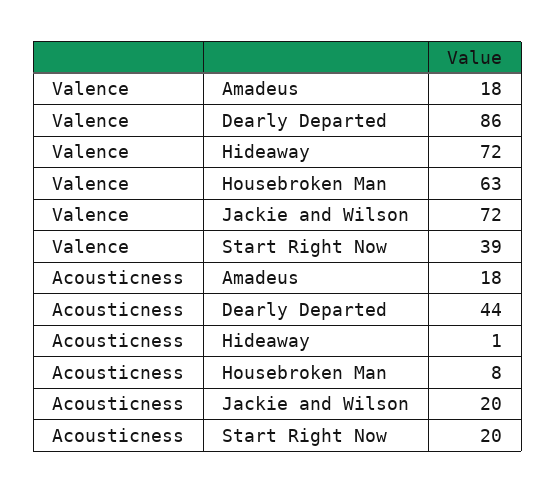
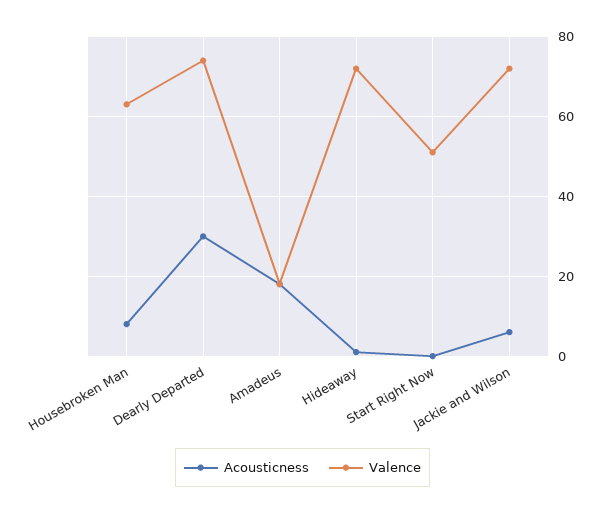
Valence, Dearly Departed: 86 -> 75
Valence, Start Right Now: 39 -> 50
Acousticness, Dearly Departed: 44 -> 30
Acousticness, Jackie and Wilson: 20 -> 5
Acousticness, Start Right Now: 20 -> 0

